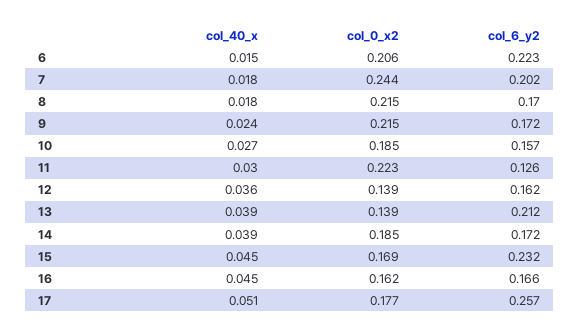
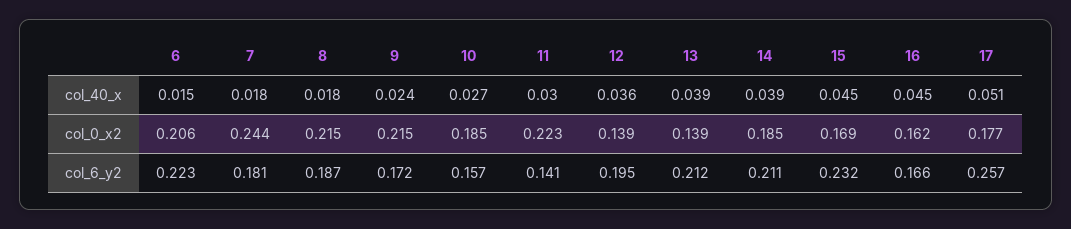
col_6_y2, 7: 0.202 -> 0.181
col_6_y2, 8: 0.17 -> 0.187
col_6_y2, 11: 0.126 -> 0.141
col_6_y2, 12: 0.162 -> 0.195
col_6_y2, 14: 0.172 -> 0.211

